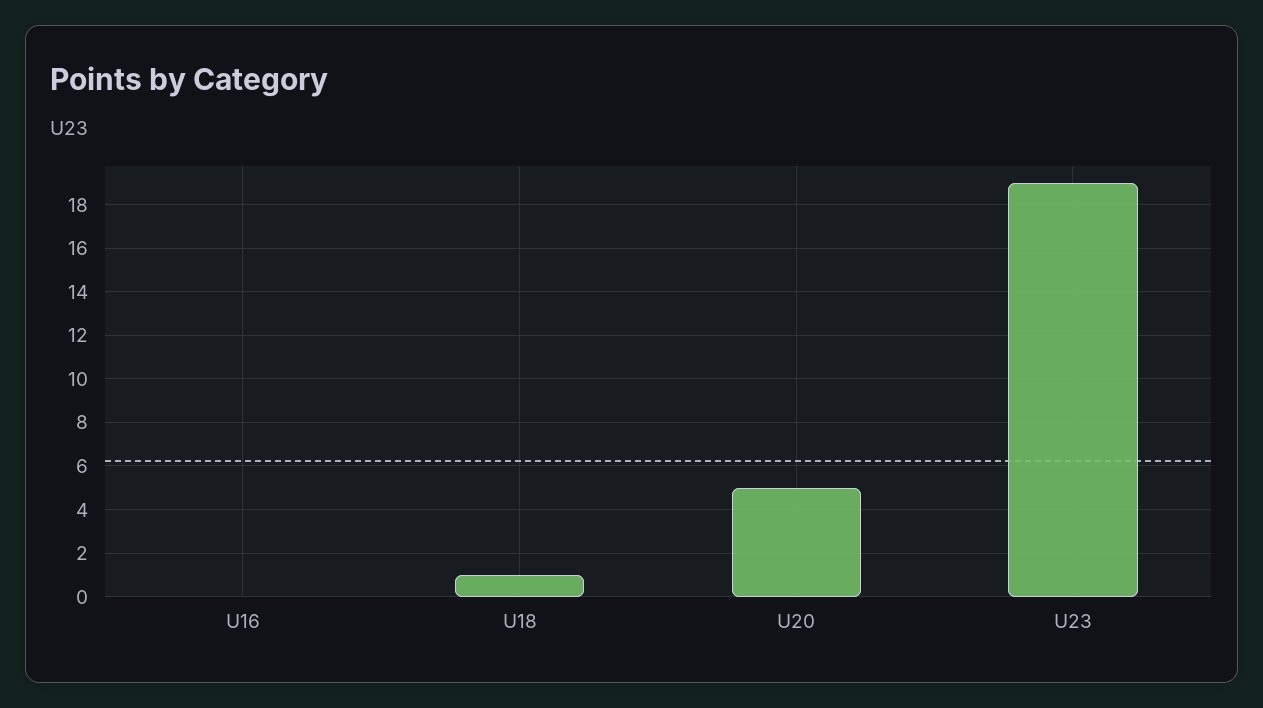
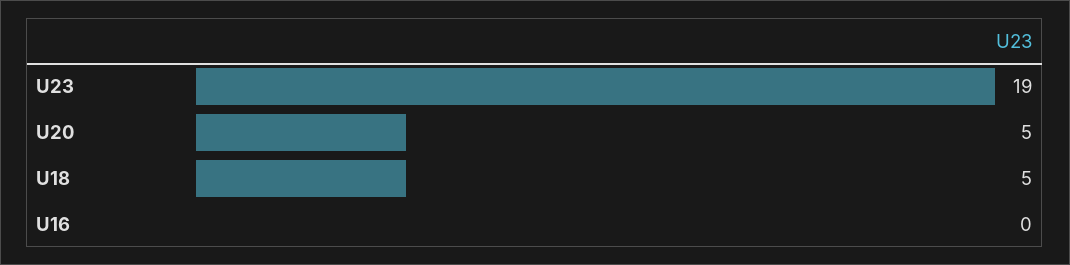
U18: 1 -> 5

